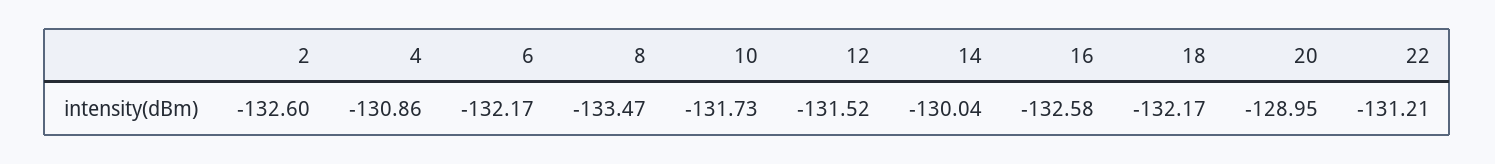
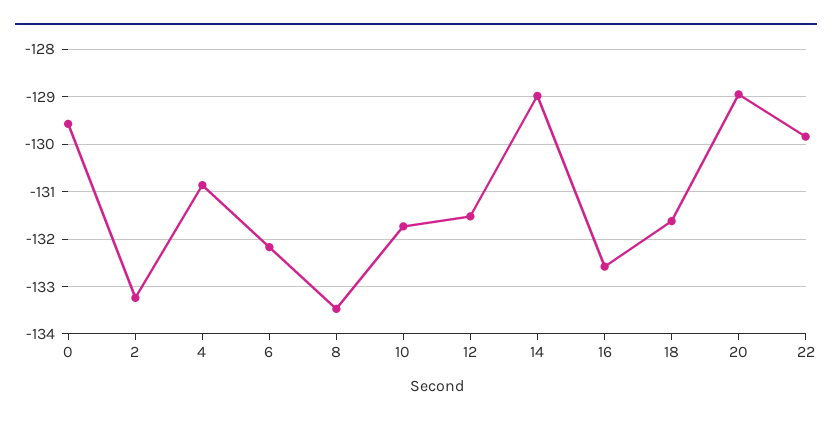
2: -132.6 -> -133.2
14: -130.04 -> -129
18: -132.17 -> -131.6
22: -131.21 -> -129.8
0: none -> -129.6

